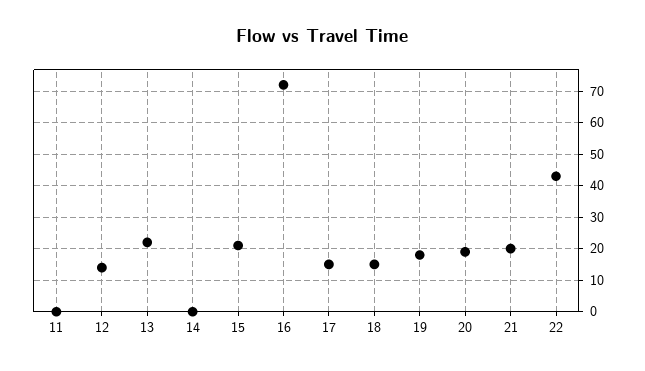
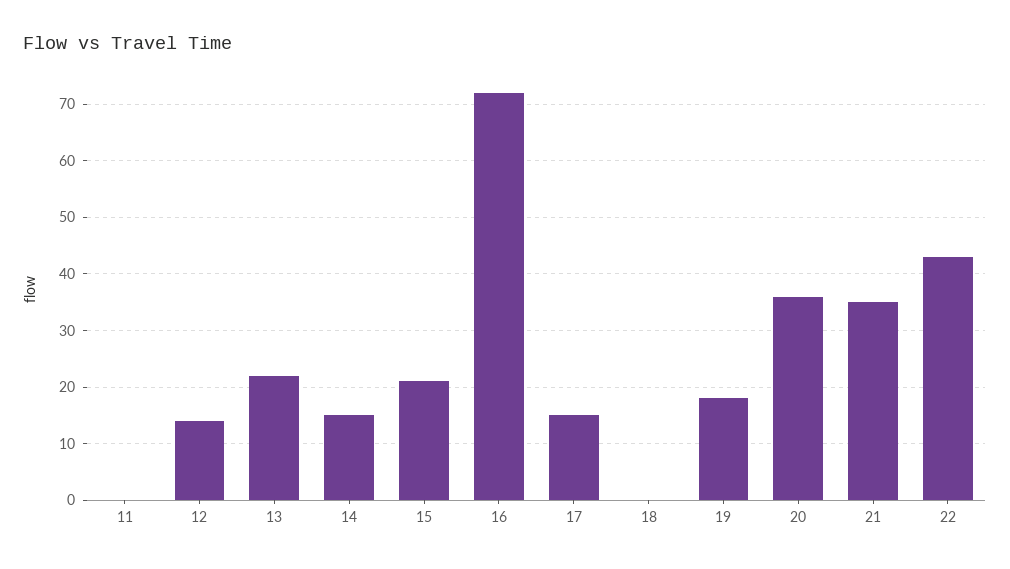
14: 0 -> 15
18: 15 -> 0
20: 20 -> 35
21: 20 -> 35

